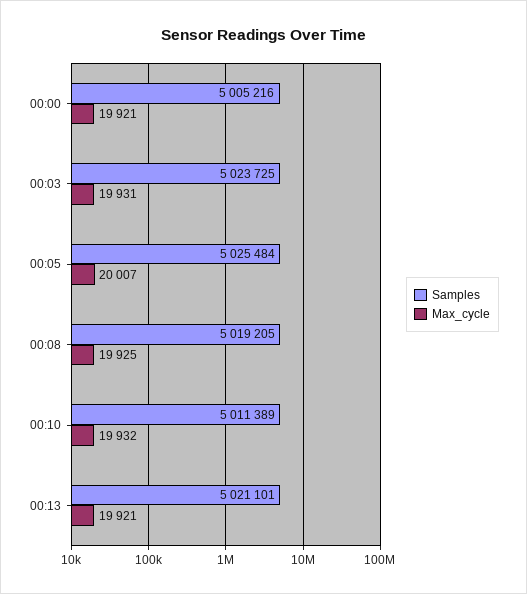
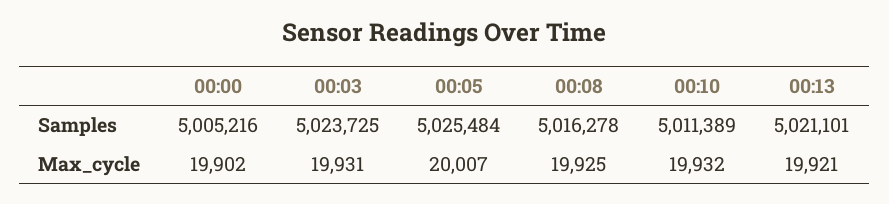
Max_cycle, 00:00: 19921 -> 19902
Samples, 00:08: 5019205 -> 5016278

